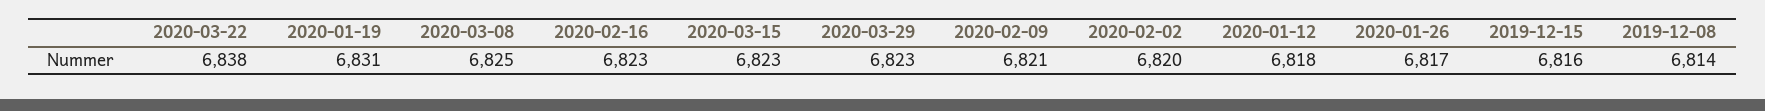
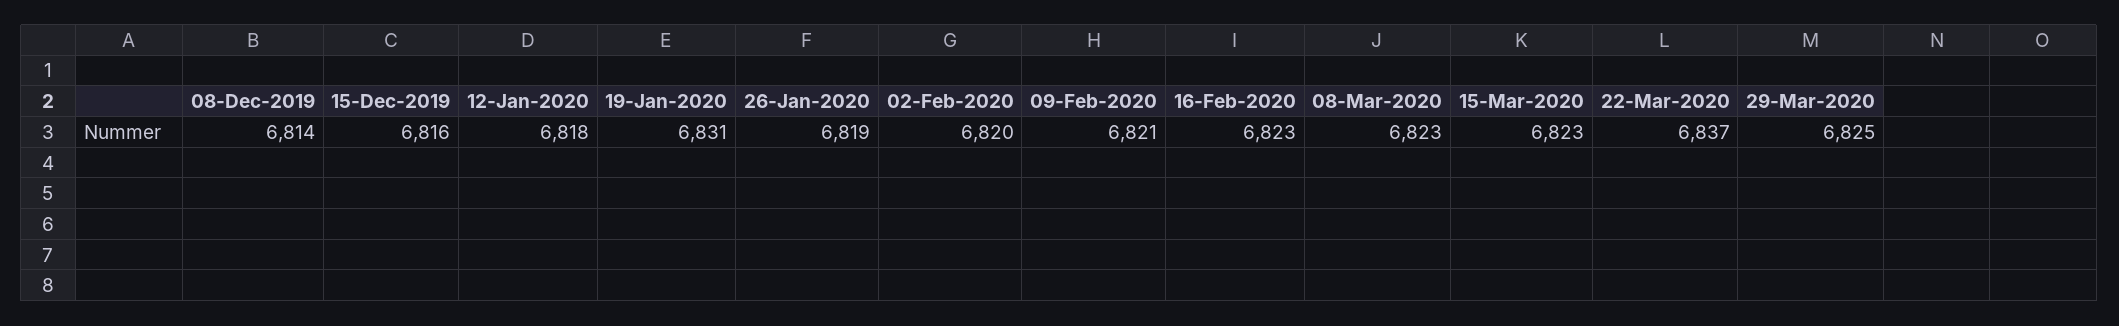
2020-03-22: 6838 -> 6837
2020-03-08: 6825 -> 6823
2020-03-29: 6823 -> 6825
2020-01-26: 6817 -> 6819

